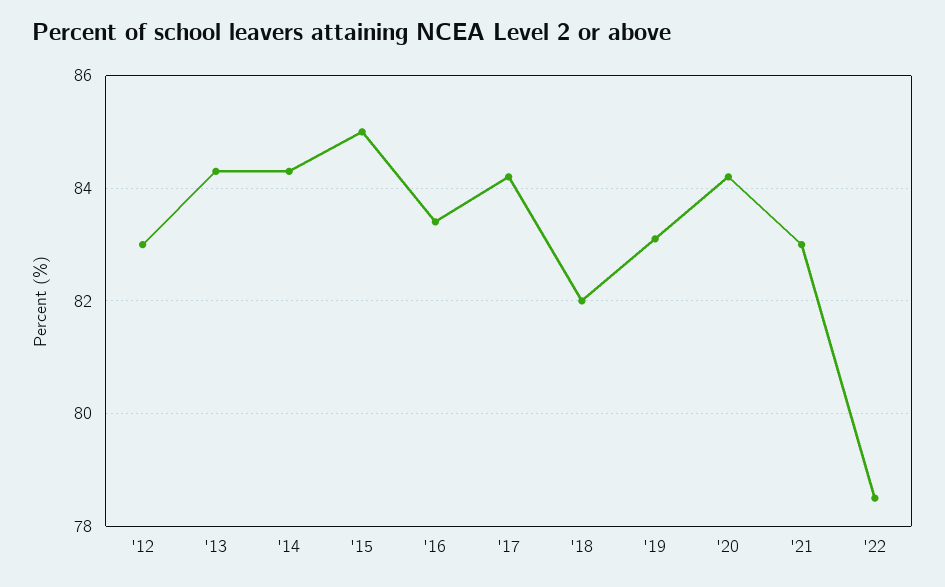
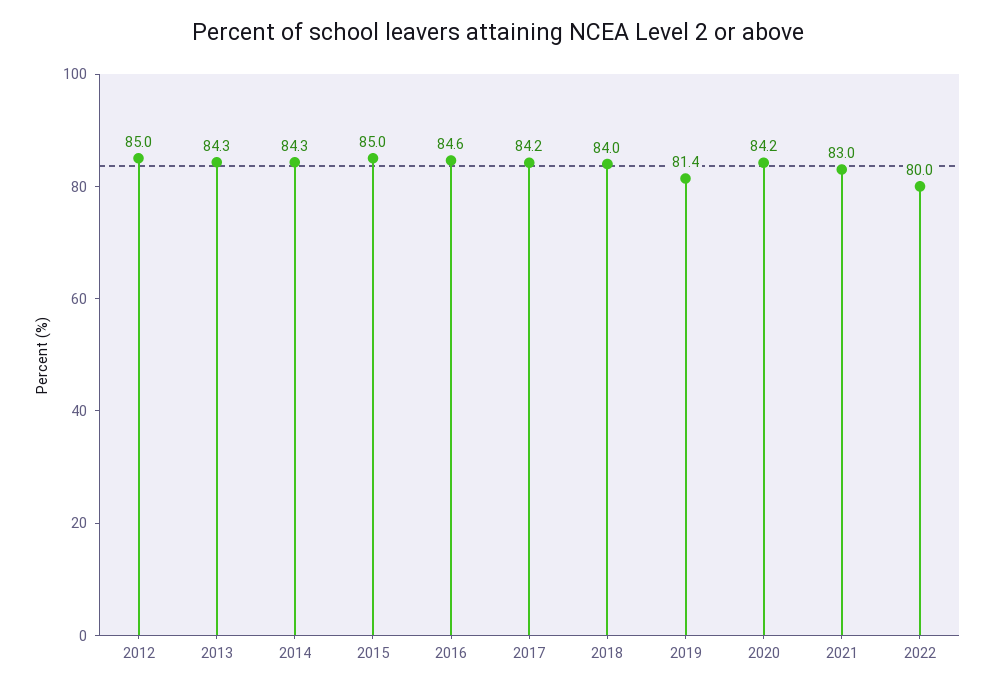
'12: 83 -> 85
'16: 83.5 -> 84.6
'18: 82 -> 84
'19: 83 -> 81.4
'22: 78.5 -> 80

